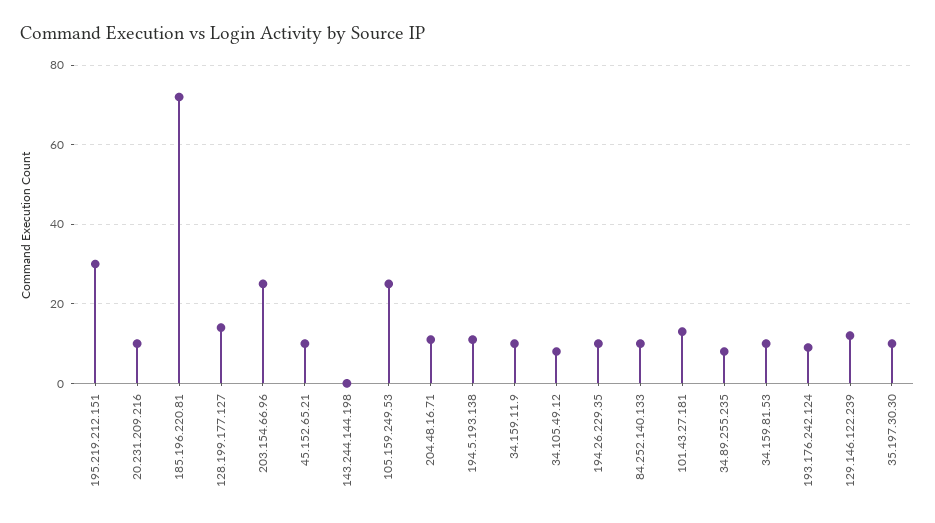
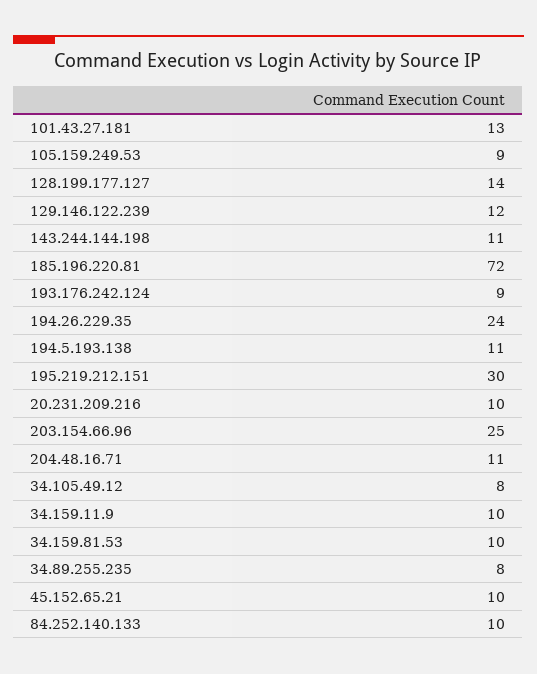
143.244.144.198: 0 -> 11
105.159.249.53: 25 -> 9
194.26.229.35: 10 -> 24
35.197.30.30: 10 -> none

